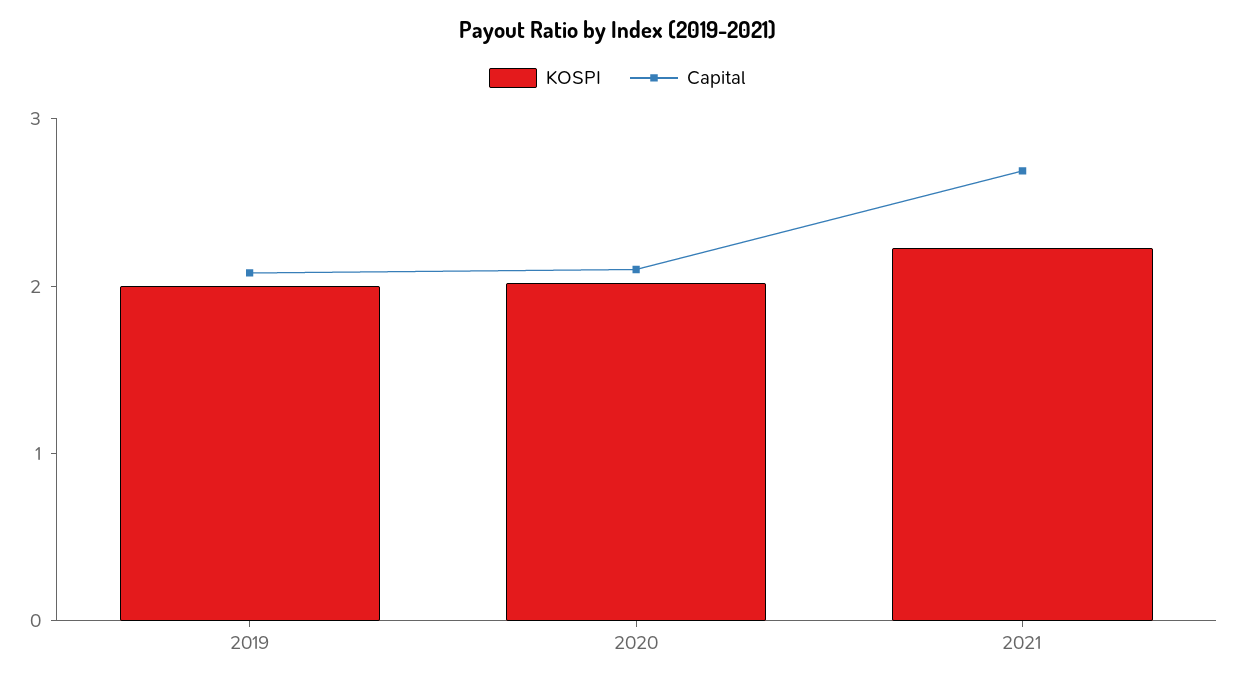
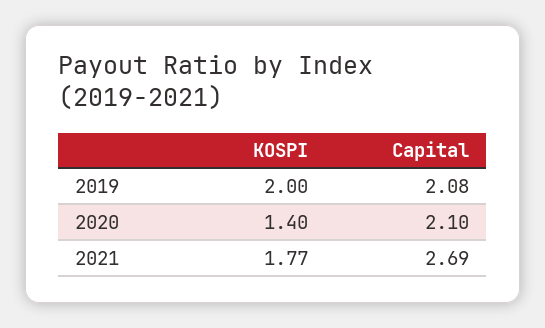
KOSPI, 2020: 2 -> 1.4
KOSPI, 2021: 2.2 -> 1.77

